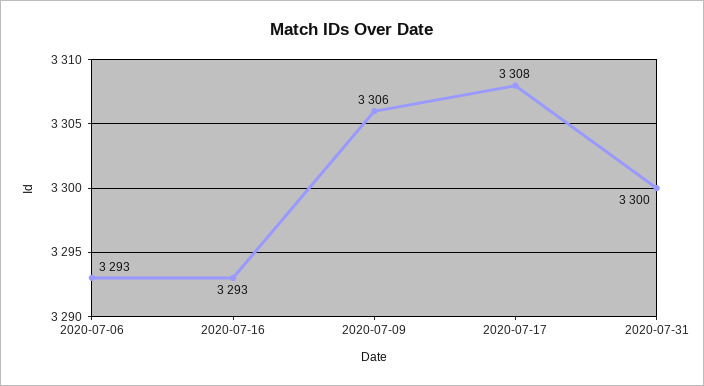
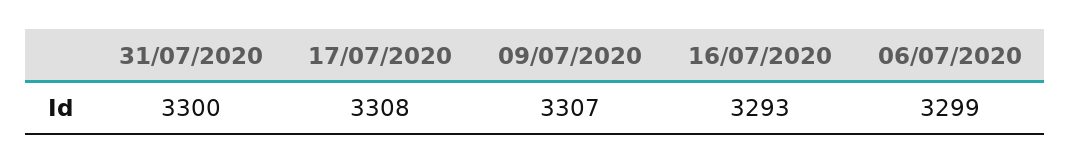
2020-07-06: 3293 -> 3299
2020-07-09: 3306 -> 3307

